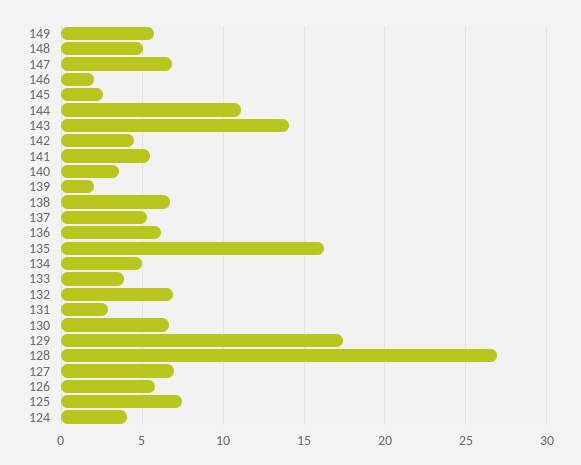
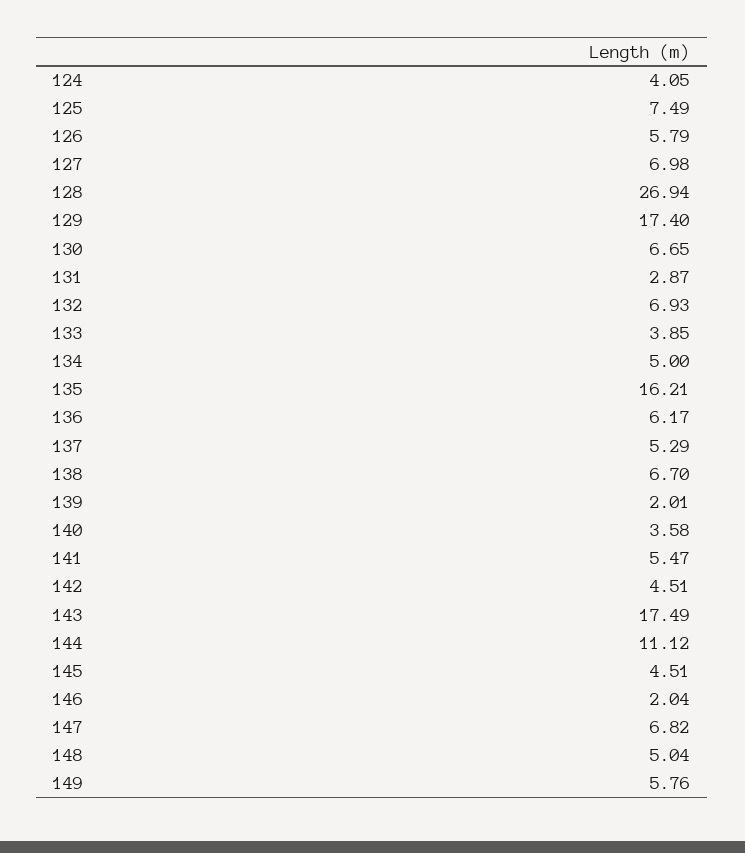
145: 2.5 -> 4.51
143: 14 -> 17.49

